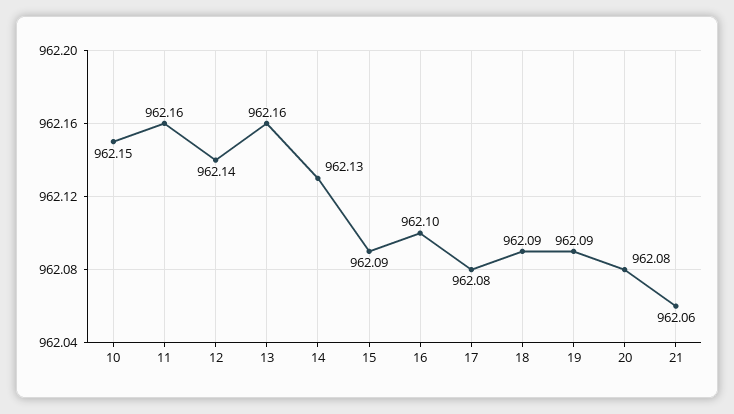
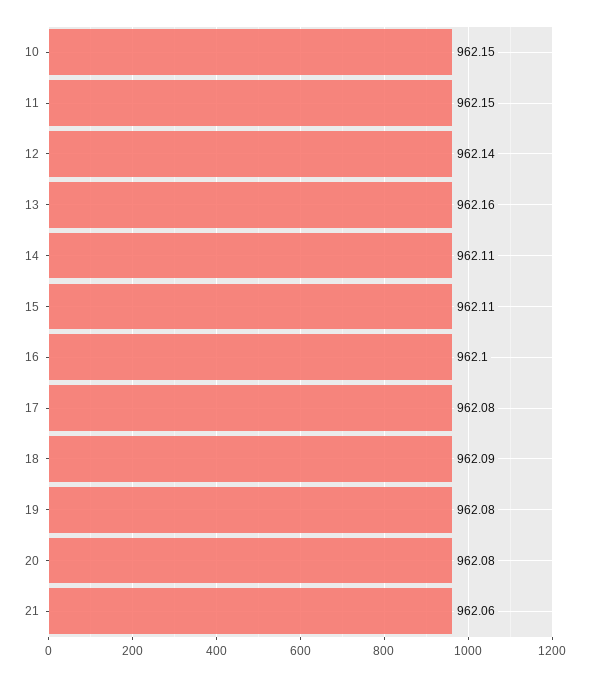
11: 962.16 -> 962.15
14: 962.13 -> 962.11
15: 962.09 -> 962.11
19: 962.09 -> 962.08

